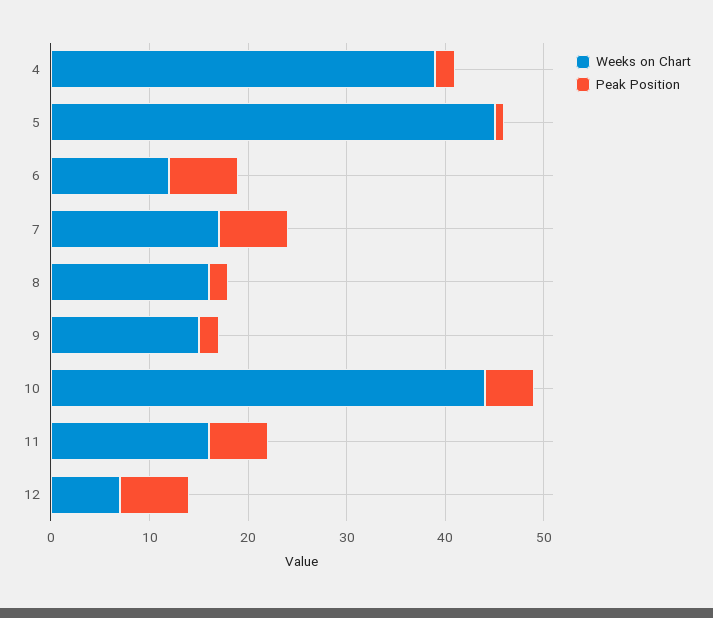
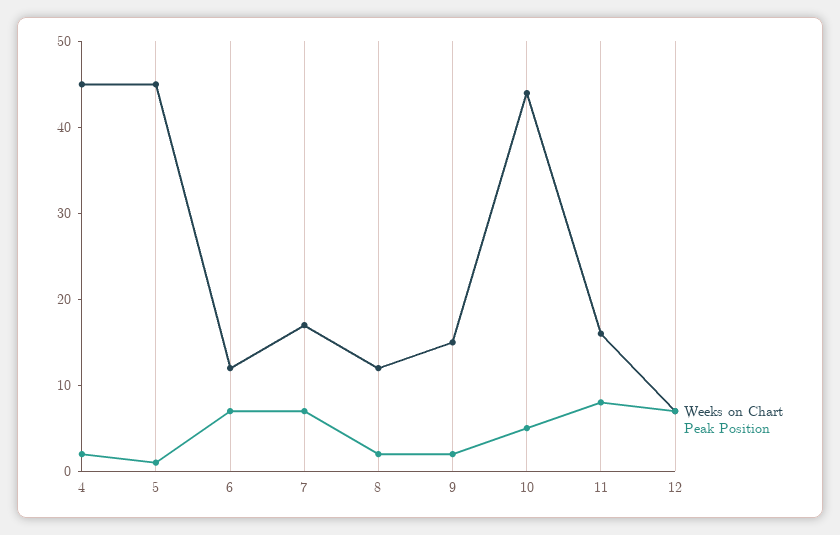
Weeks on Chart, 4: 39 -> 45
Weeks on Chart, 8: 16 -> 12
Peak Position, 11: 6 -> 8

